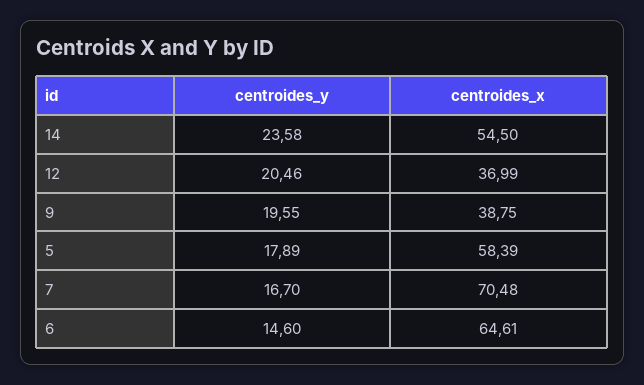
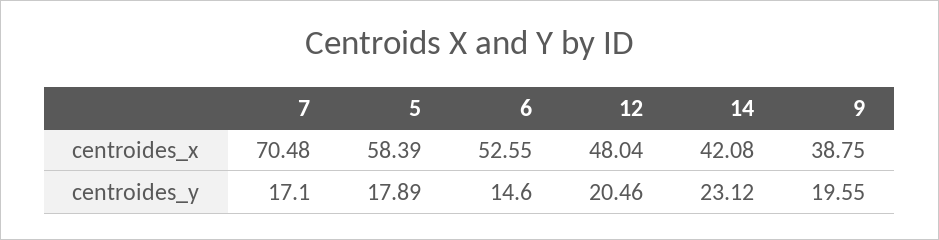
centroides_y, 14: 23.58 -> 23.12
centroides_x, 14: 54.5 -> 42.08
centroides_x, 12: 36.99 -> 48.04
centroides_y, 7: 16.7 -> 17.1
centroides_x, 6: 64.61 -> 52.55

